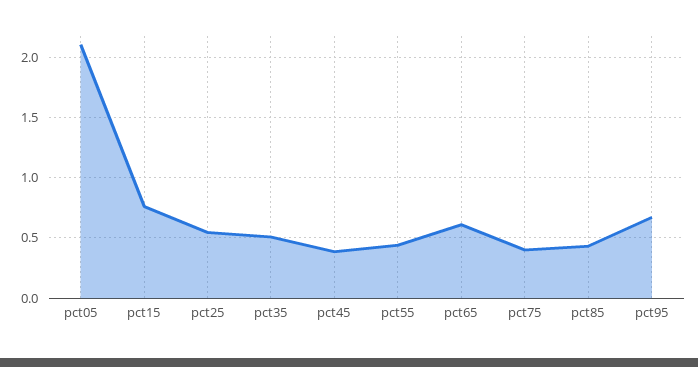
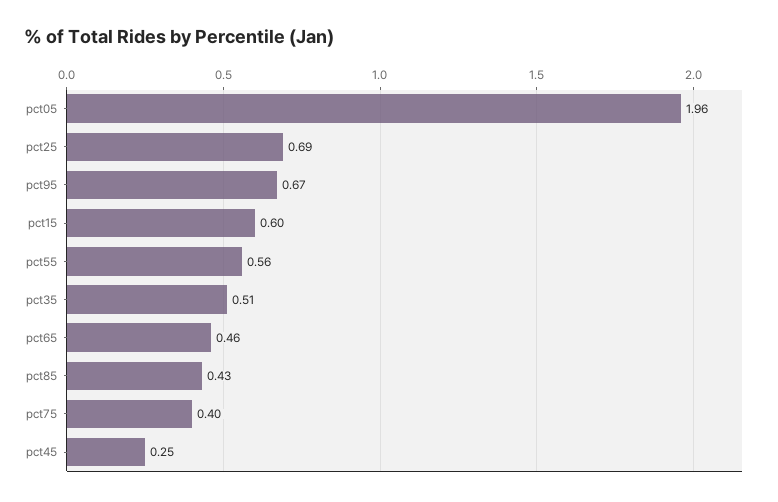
pct05: 2.1 -> 1.96
pct15: 0.75 -> 0.6
pct25: 0.55 -> 0.69
pct45: 0.4 -> 0.25
pct55: 0.45 -> 0.56
pct65: 0.6 -> 0.46

